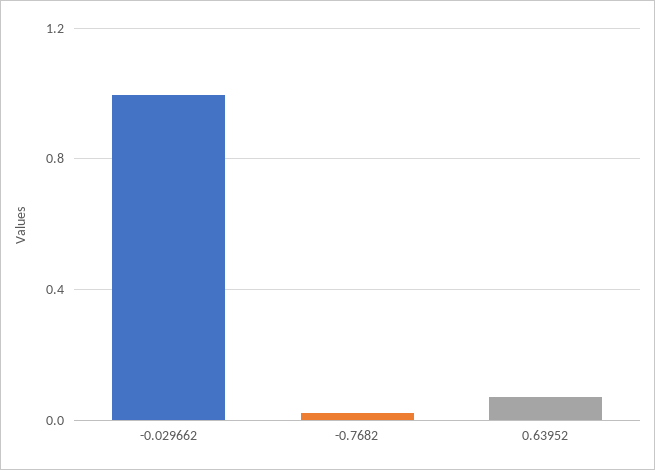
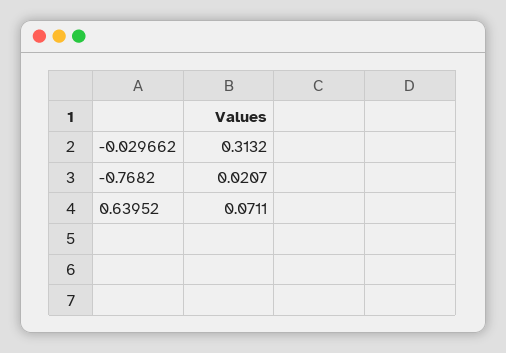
-0.029662: 1 -> 0.3132

